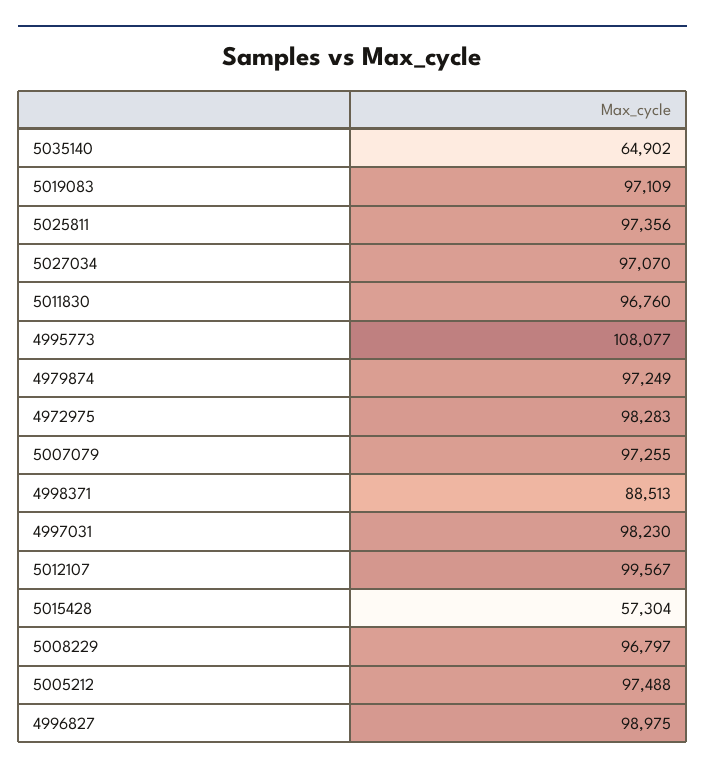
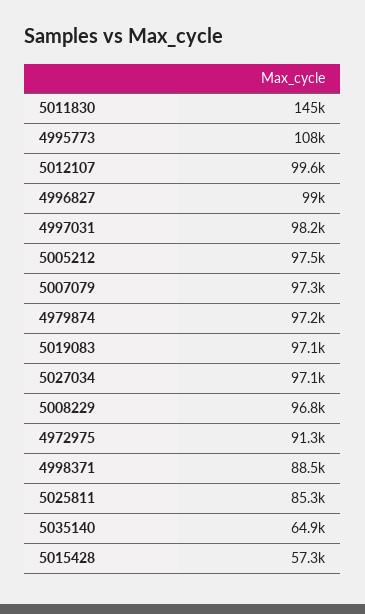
5025811: 97356 -> 85300
5011830: 96760 -> 145000
4972975: 98283 -> 91300

